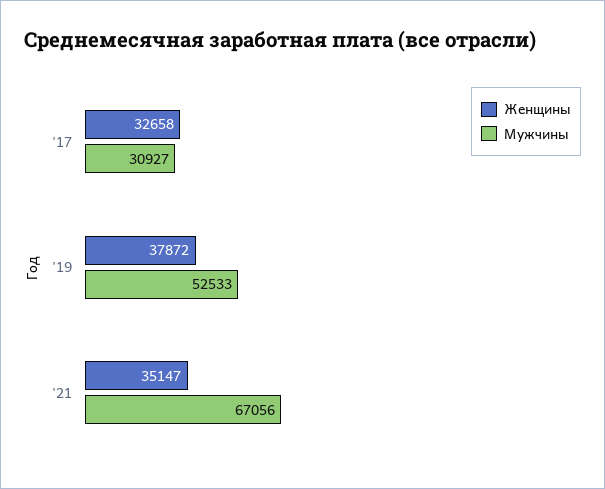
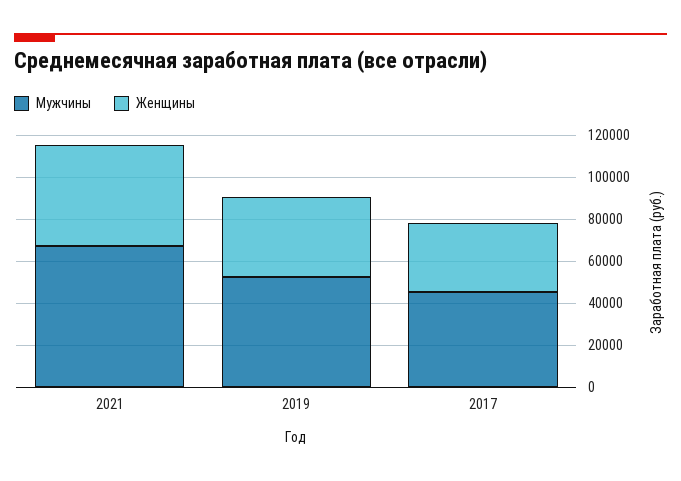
Мужчины, '17: 30927 -> 45000
Женщины, '21: 35147 -> 50000

